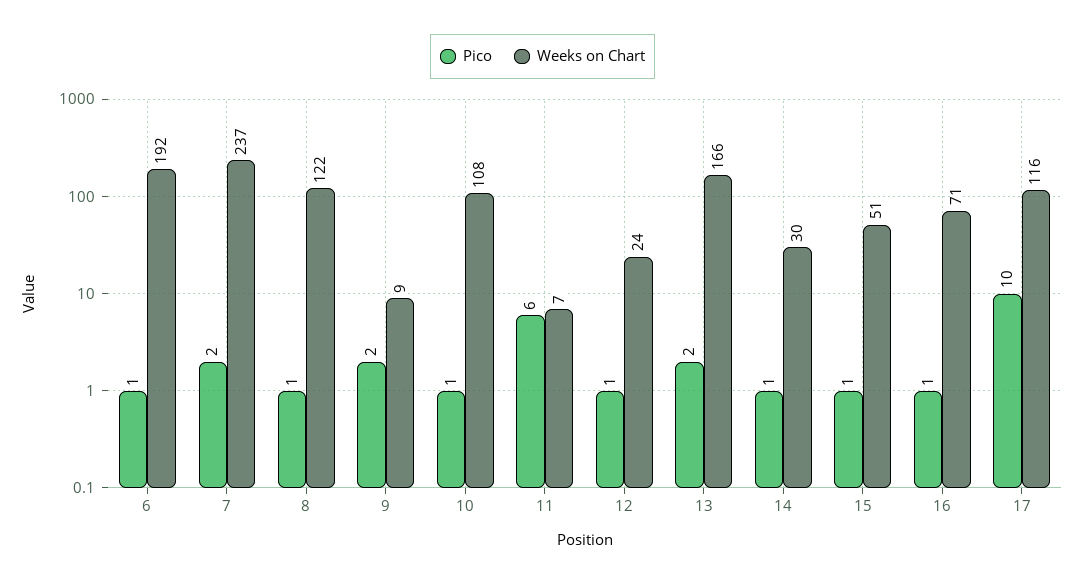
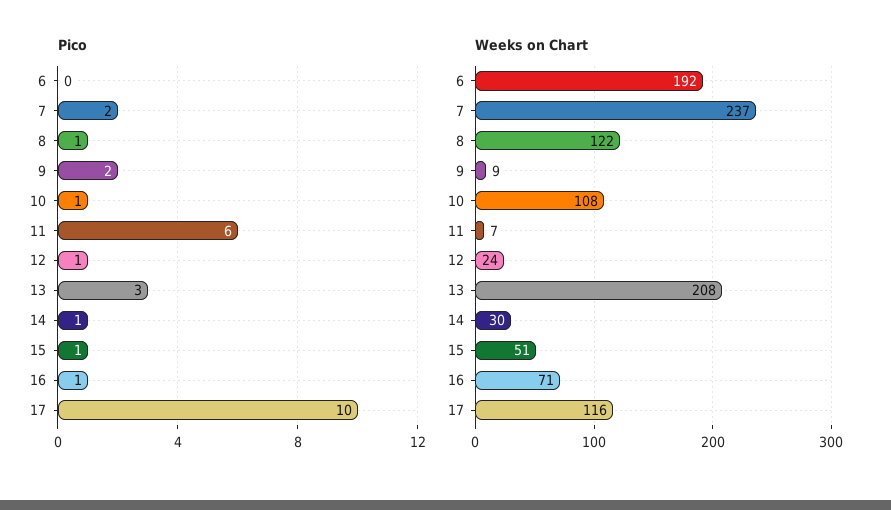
Pico, 6: 1 -> 0
Pico, 13: 2 -> 3
Weeks on Chart, 13: 166 -> 208

